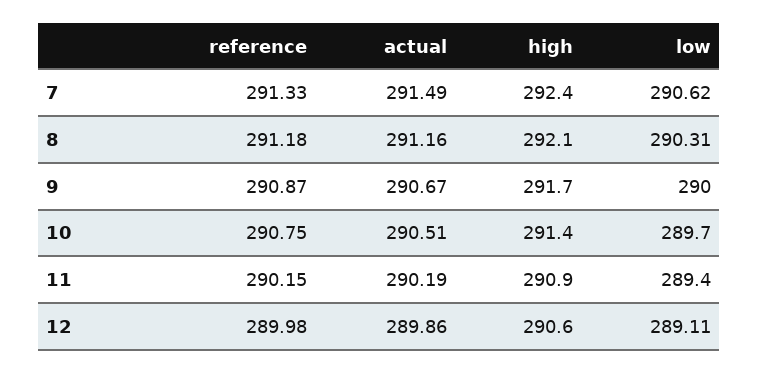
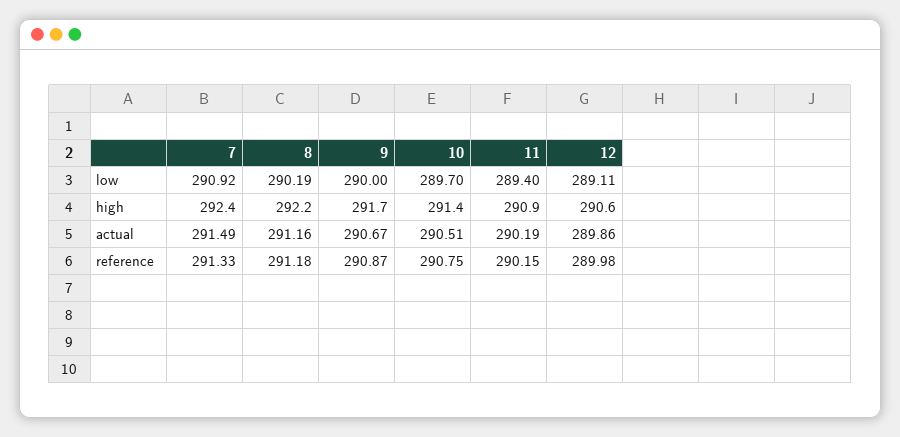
low, 7: 290.62 -> 290.92
high, 8: 292.1 -> 292.2
low, 8: 290.31 -> 290.19

